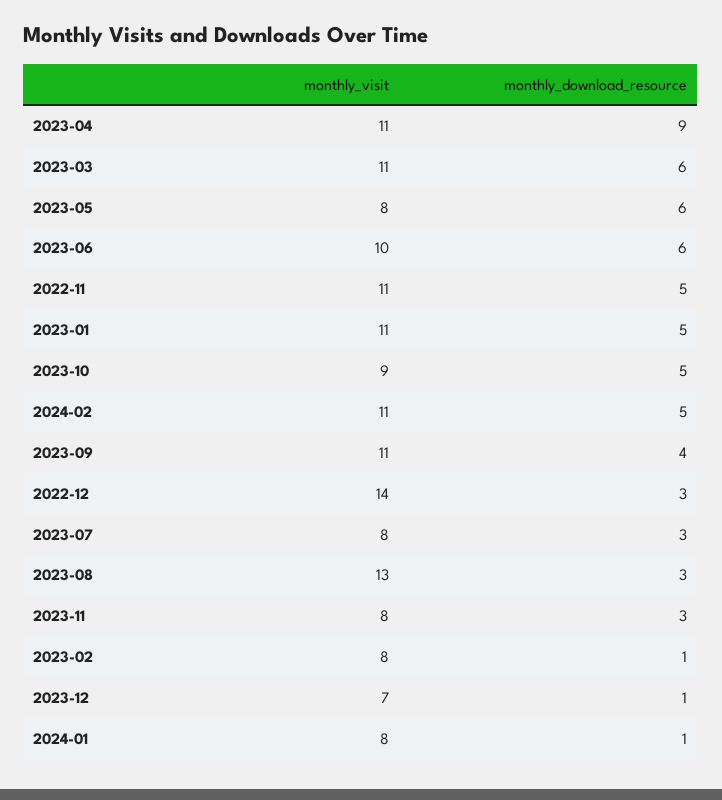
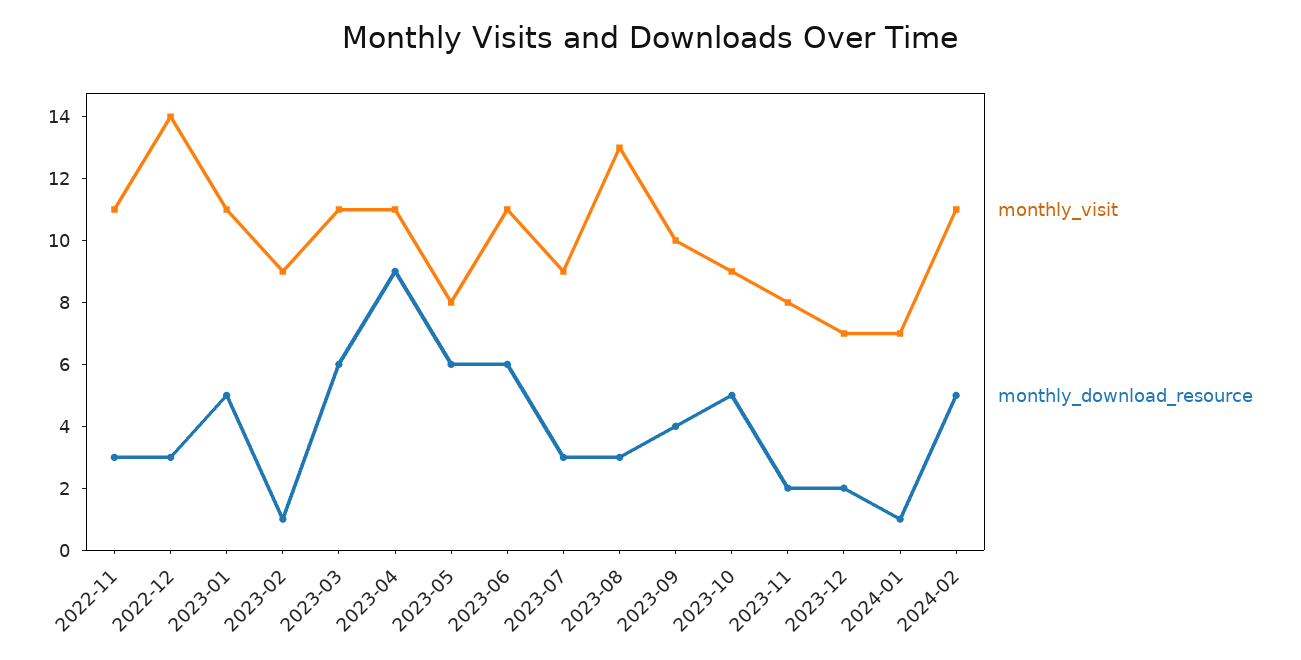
monthly_visit, 2023-06: 10 -> 11
monthly_download_resource, 2022-11: 5 -> 3
monthly_visit, 2023-09: 11 -> 10
monthly_visit, 2023-07: 8 -> 9
monthly_download_resource, 2023-11: 3 -> 2
monthly_visit, 2023-02: 8 -> 9
monthly_download_resource, 2023-12: 1 -> 2
monthly_visit, 2024-01: 8 -> 7

